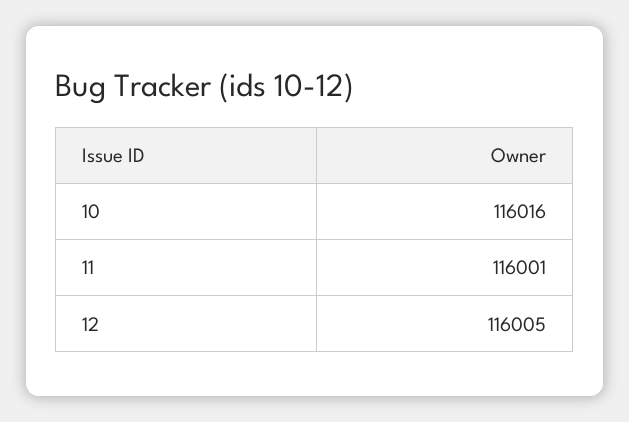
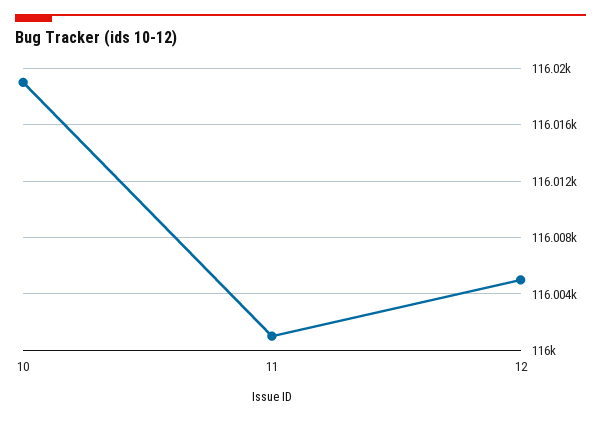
10: 116016 -> 116019

